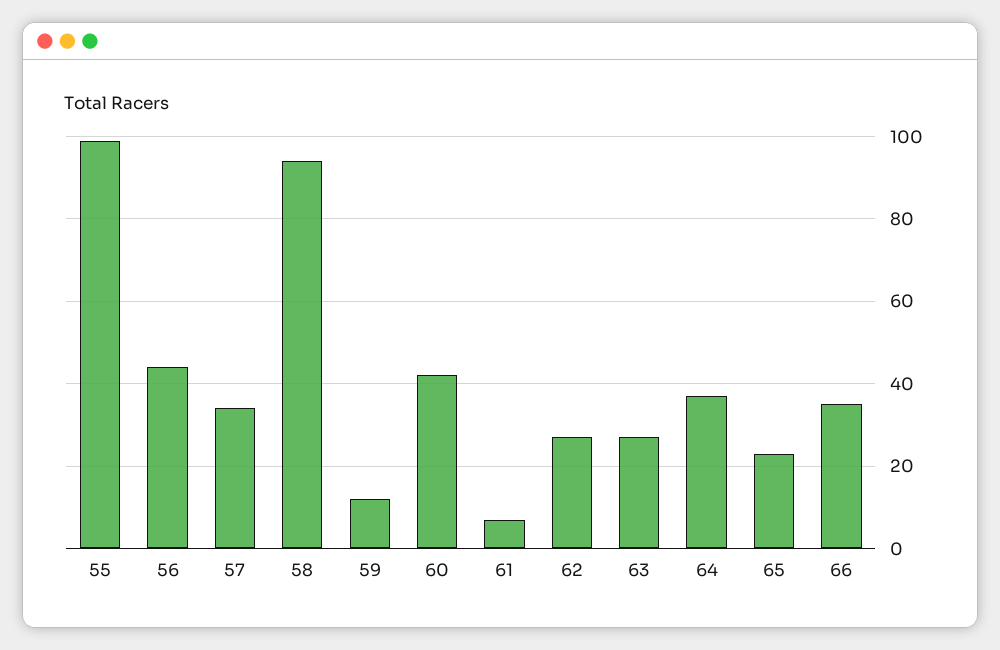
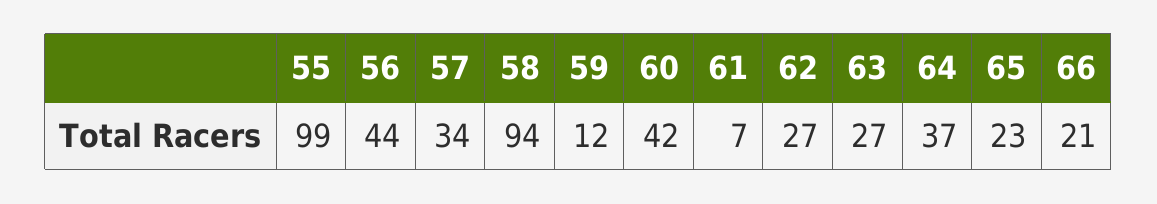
66: 35 -> 21

